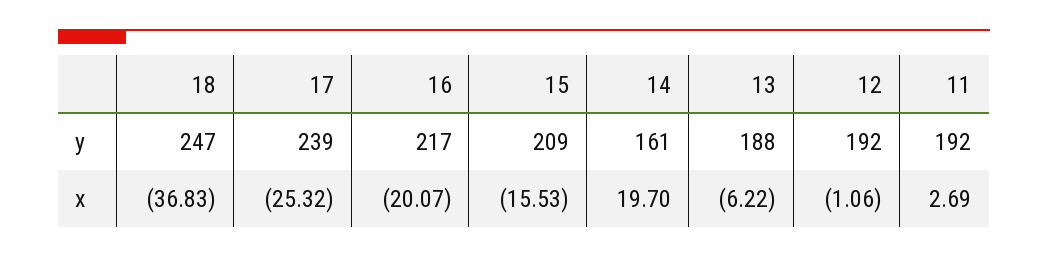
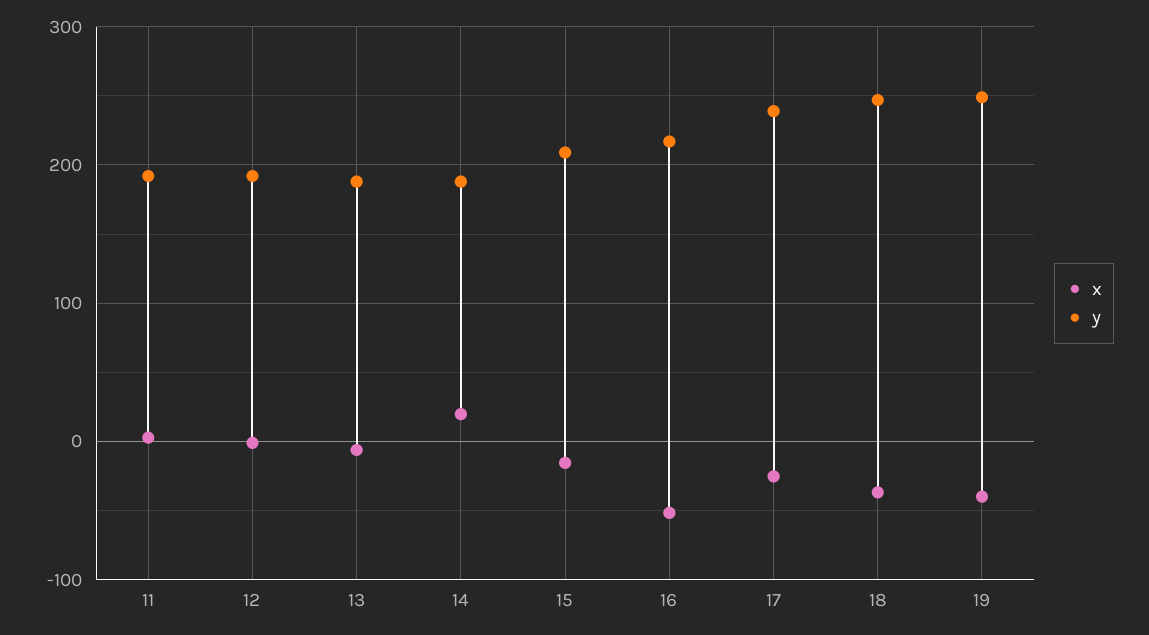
y, 14: 161 -> 190
x, 16: -20.07 -> -50
x, 19: none -> -40
y, 19: none -> 250

